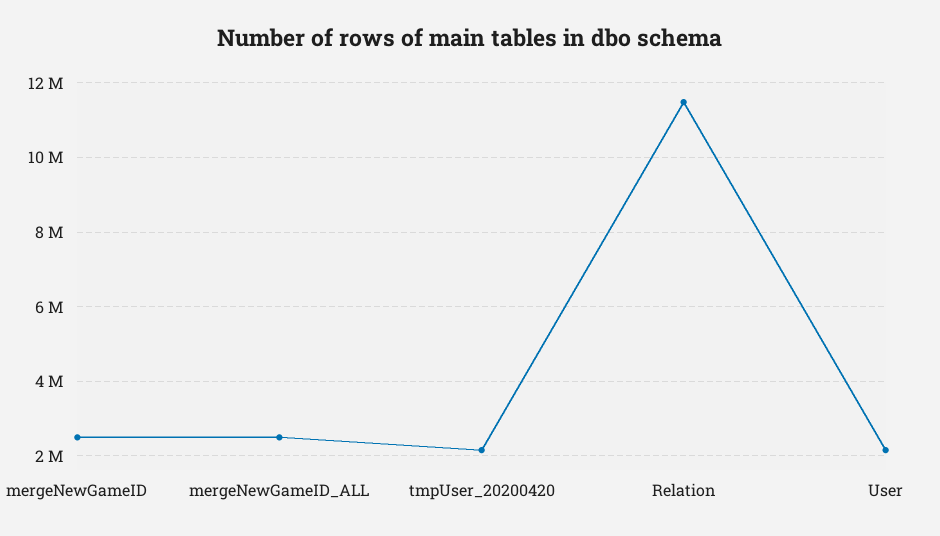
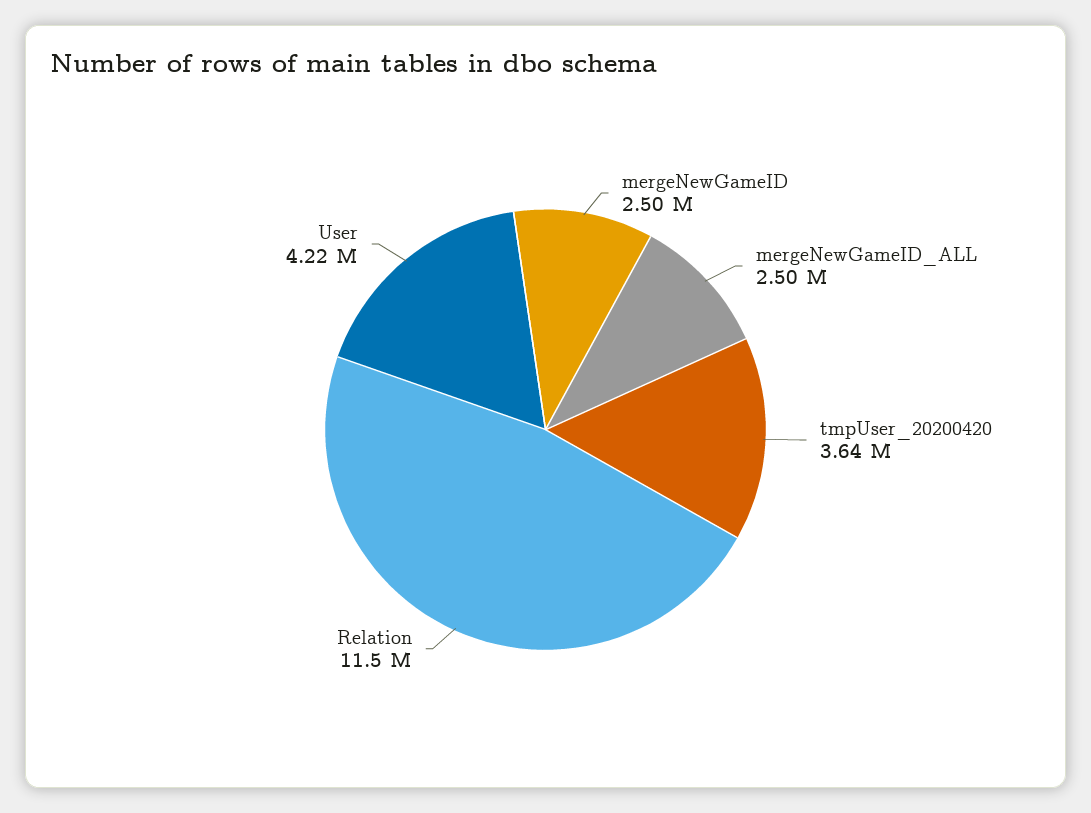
tmpUser_20200420: 2200000 -> 3640000
User: 2200000 -> 4220000

